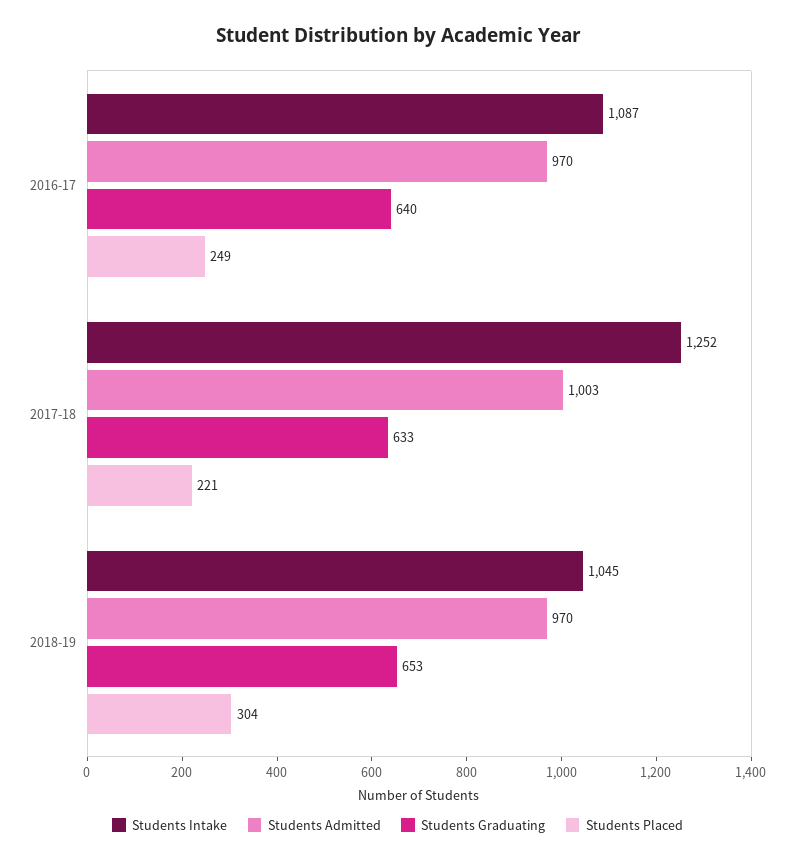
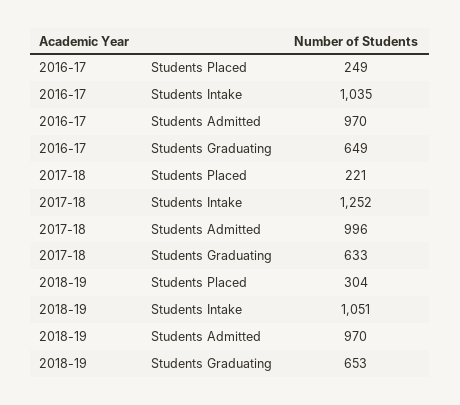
Students Intake, 2016-17: 1087 -> 1035
Students Graduating, 2016-17: 640 -> 649
Students Admitted, 2017-18: 1003 -> 996
Students Intake, 2018-19: 1045 -> 1051

